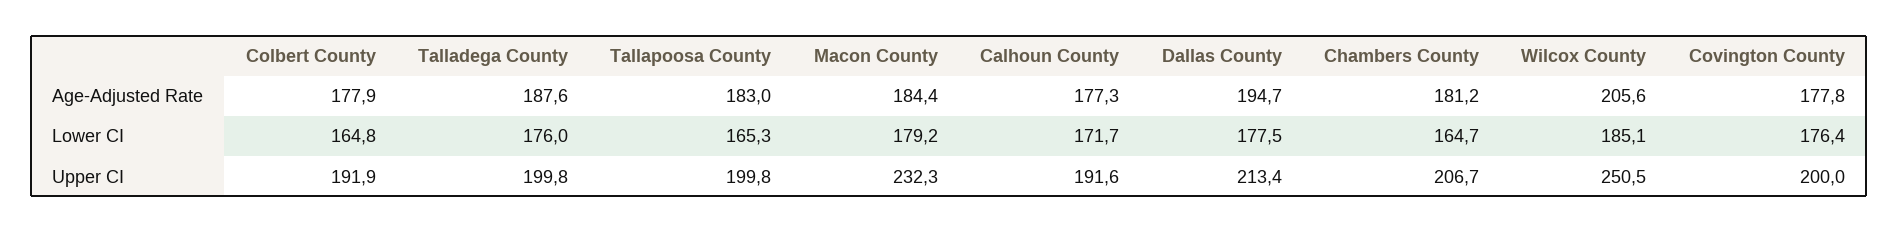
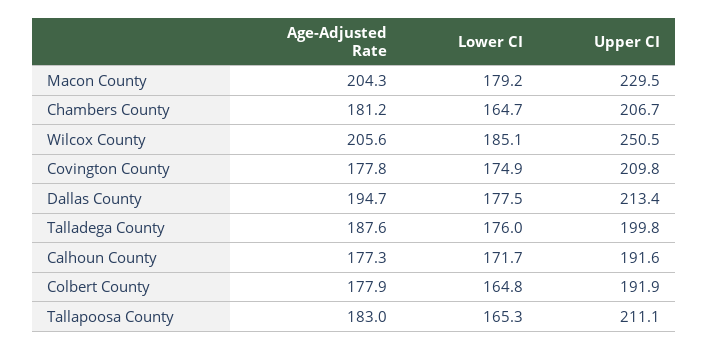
Macon County, Age-Adjusted Rate: 184.4 -> 204.3
Covington County, Lower CI: 176.4 -> 174.9
Tallapoosa County, Upper CI: 199.8 -> 211.1
Macon County, Upper CI: 232.3 -> 229.5
Covington County, Upper CI: 200 -> 209.8

